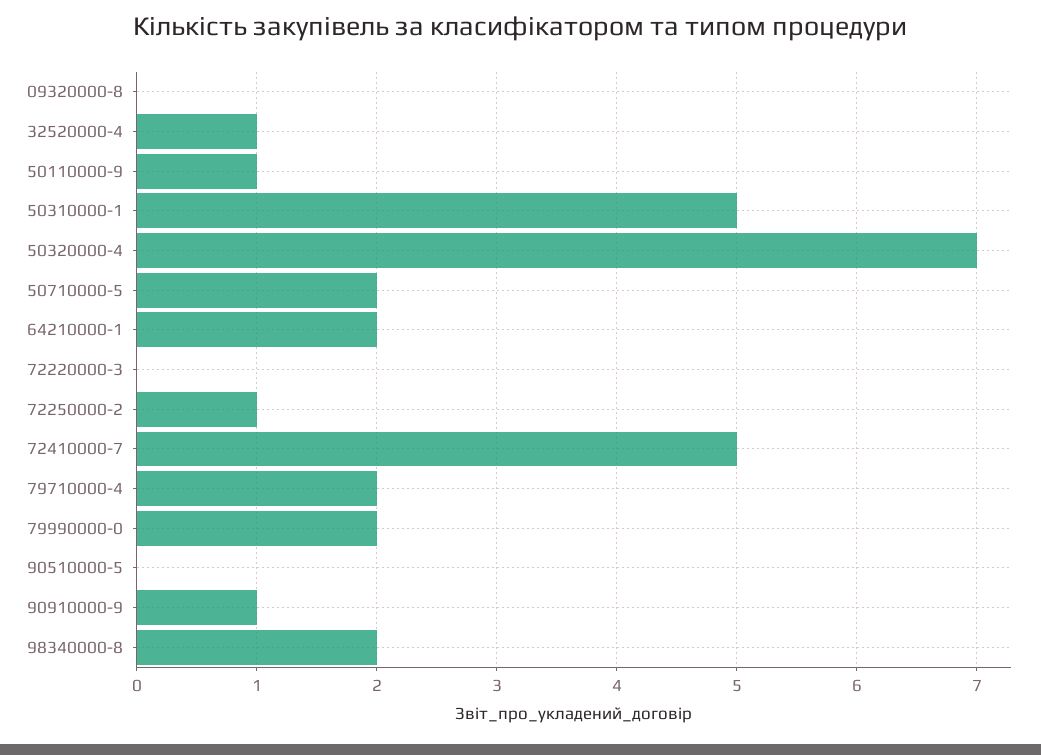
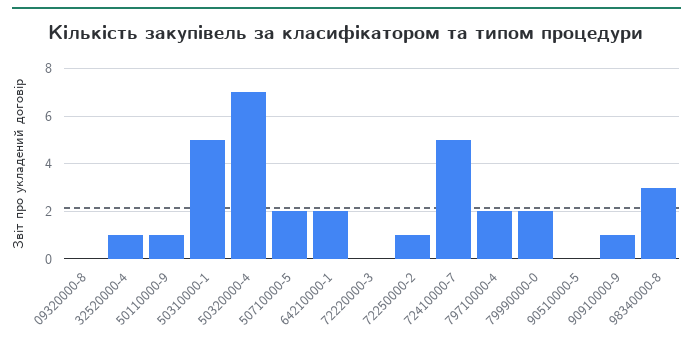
98340000-8: 2 -> 3

